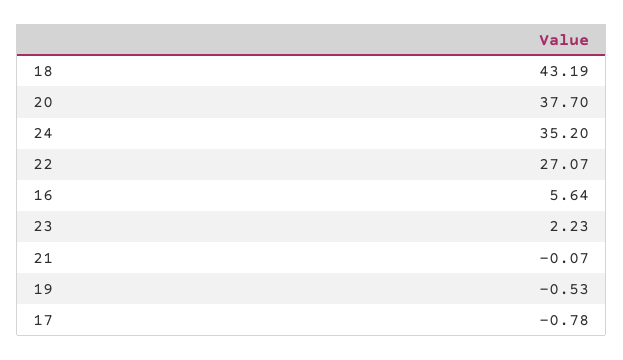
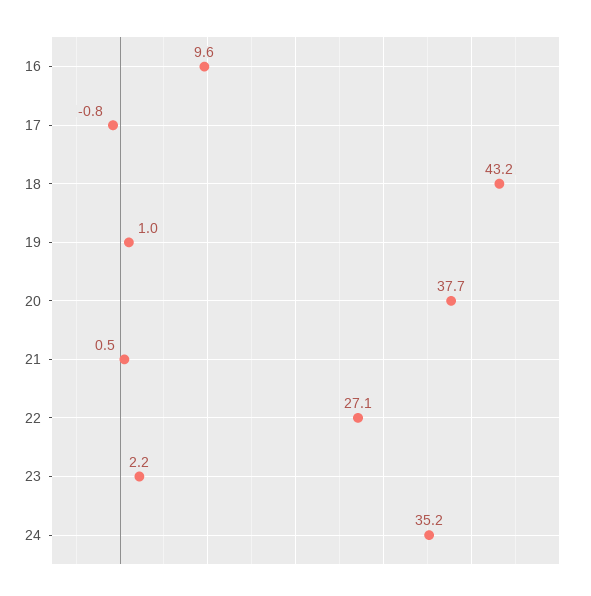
16: 5.64 -> 9.6
21: -0.07 -> 0.5
19: -0.53 -> 1

